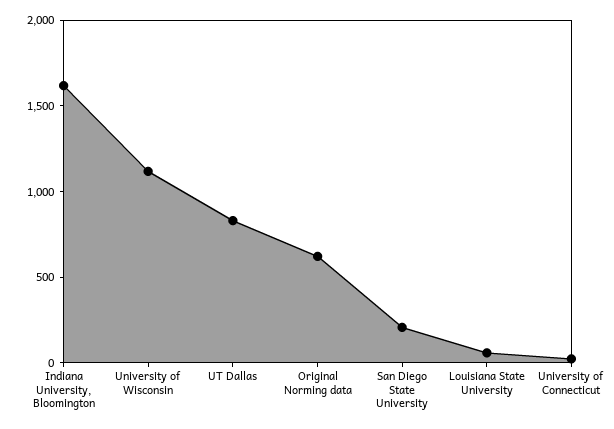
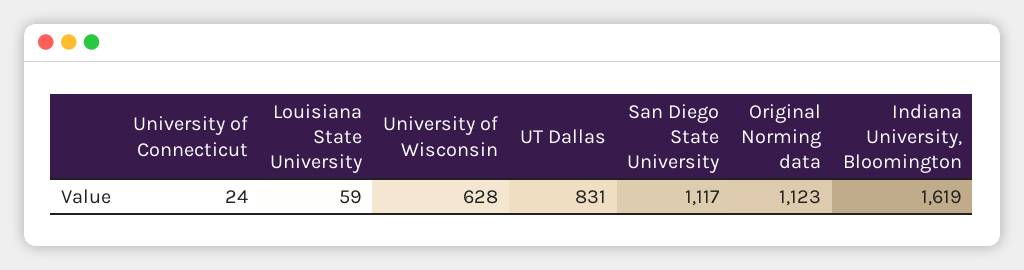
University of Wisconsin: 1100 -> 628
Original Norming data: 600 -> 1123
San Diego State University: 200 -> 1117

